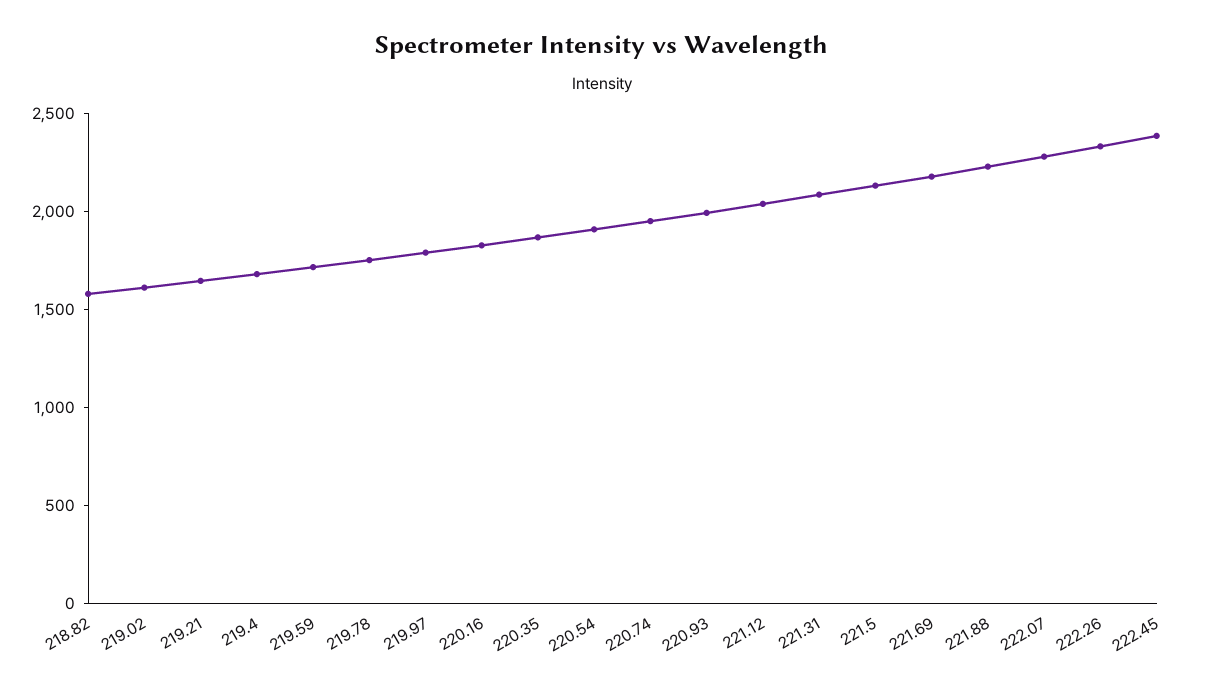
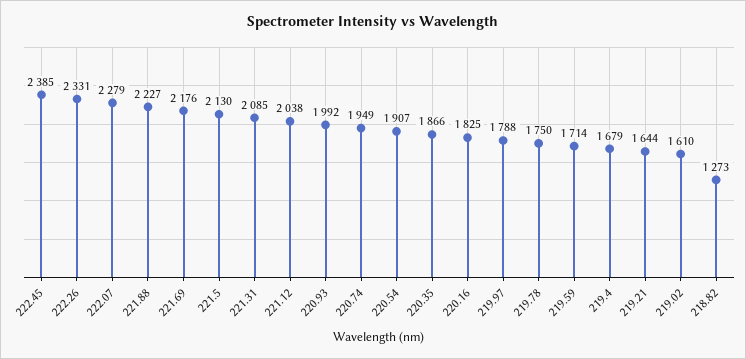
218.82: 1600 -> 1273

